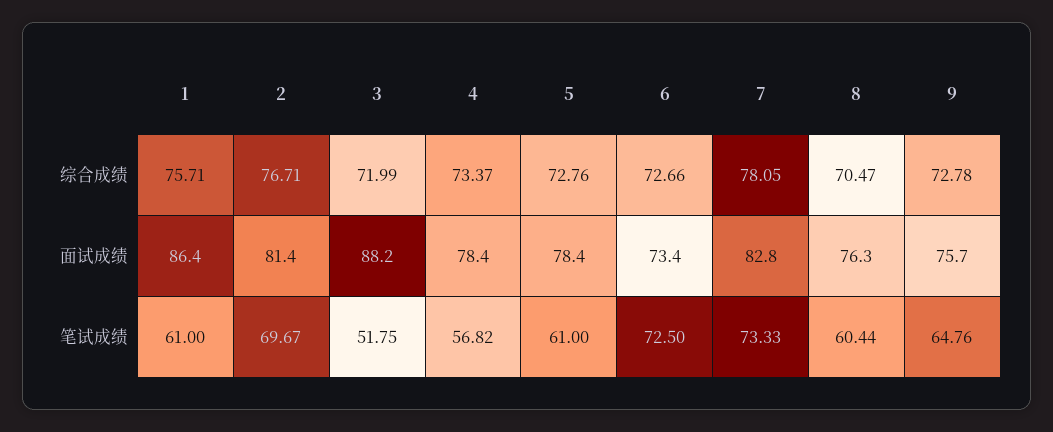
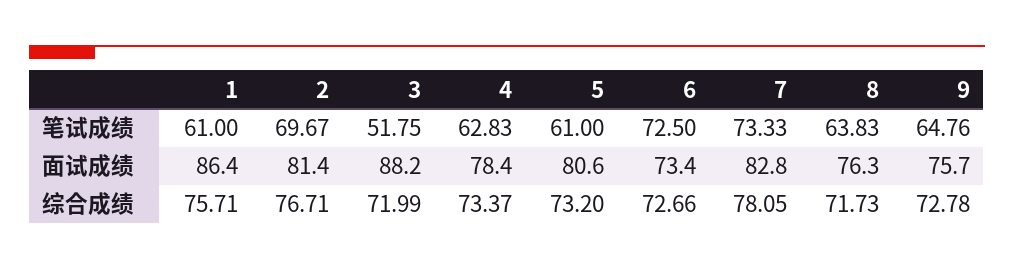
5, 综合成绩: 72.76 -> 73.2
8, 综合成绩: 70.47 -> 71.73
5, 面试成绩: 78.4 -> 80.6
4, 笔试成绩: 56.82 -> 62.83
8, 笔试成绩: 60.44 -> 63.83

